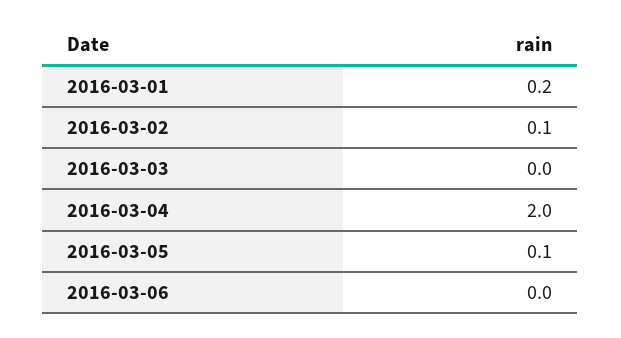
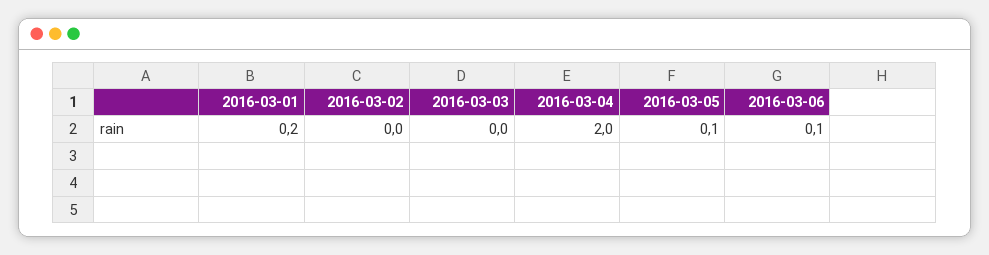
2016-03-02: 0.1 -> 0
2016-03-06: 0 -> 0.1

